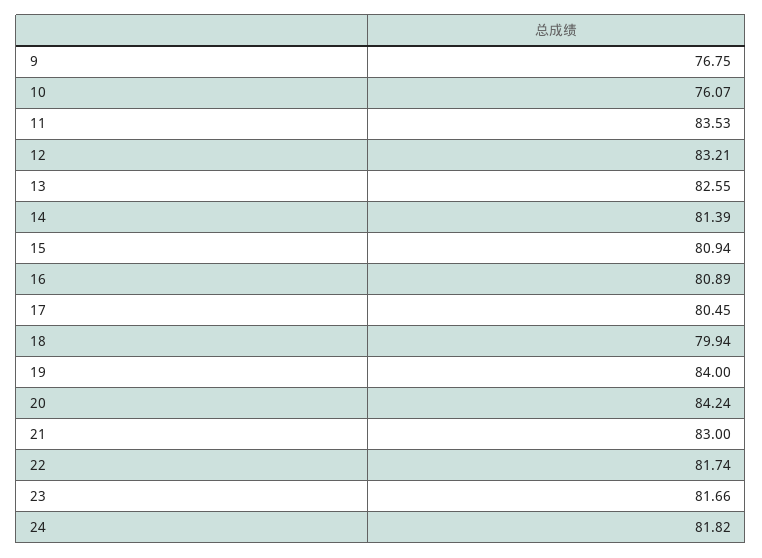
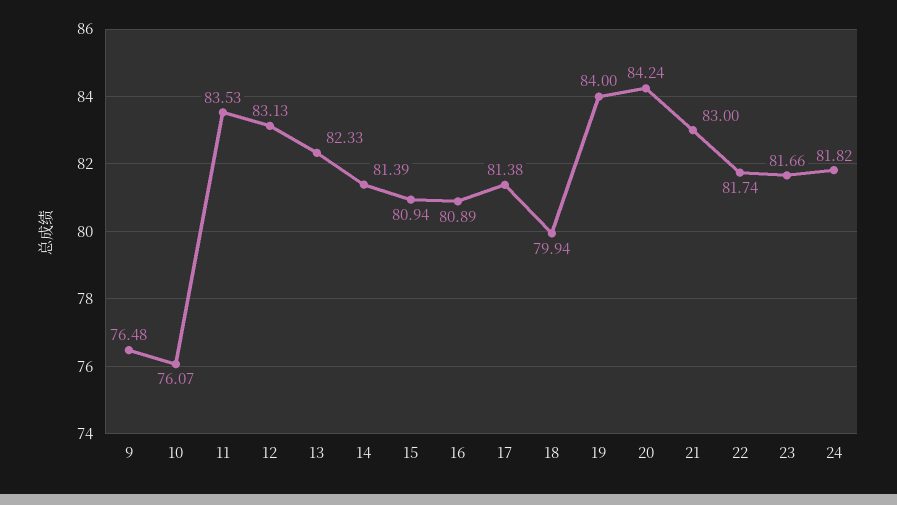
9: 76.75 -> 76.48
12: 83.21 -> 83.13
13: 82.55 -> 82.33
17: 80.45 -> 81.38

